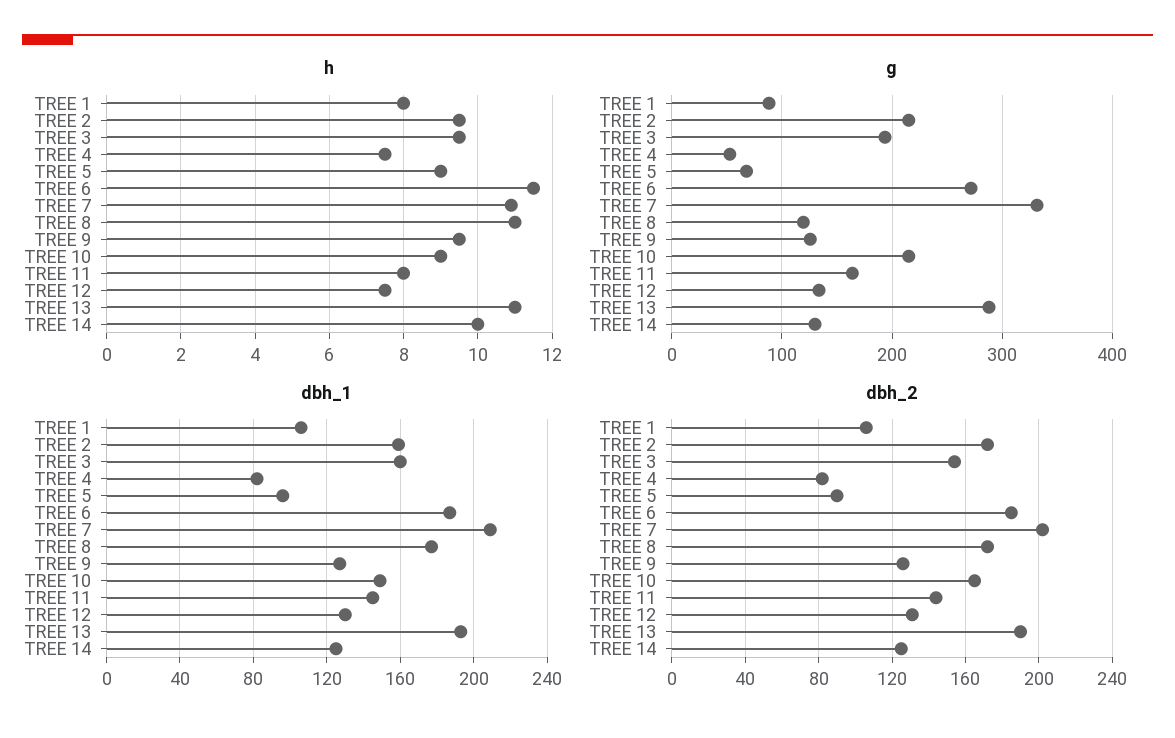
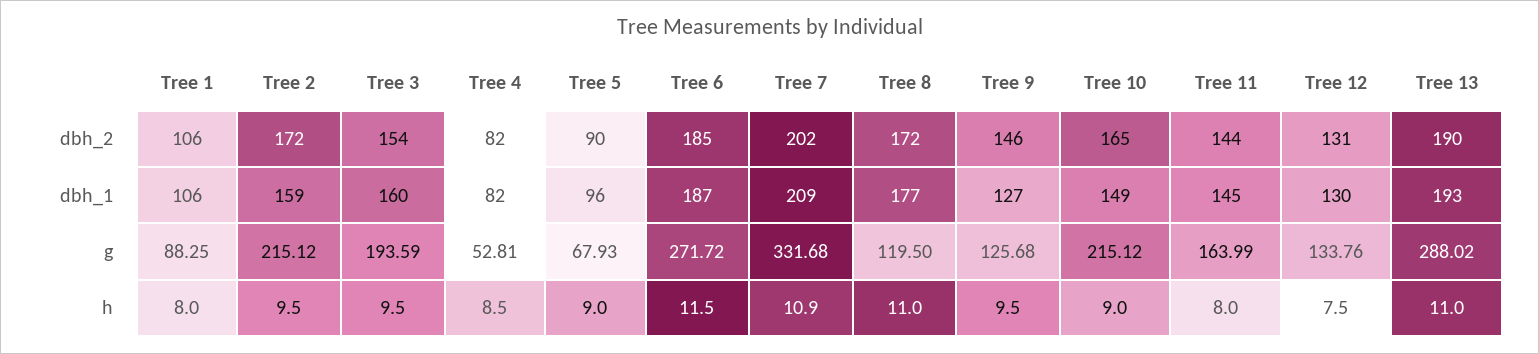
h, TREE 4: 7.5 -> 8.5
h, TREE 14: 10 -> none
g, TREE 14: 130 -> none
dbh_1, TREE 14: 125 -> none
dbh_2, TREE 9: 125 -> 146
dbh_2, TREE 14: 125 -> none

